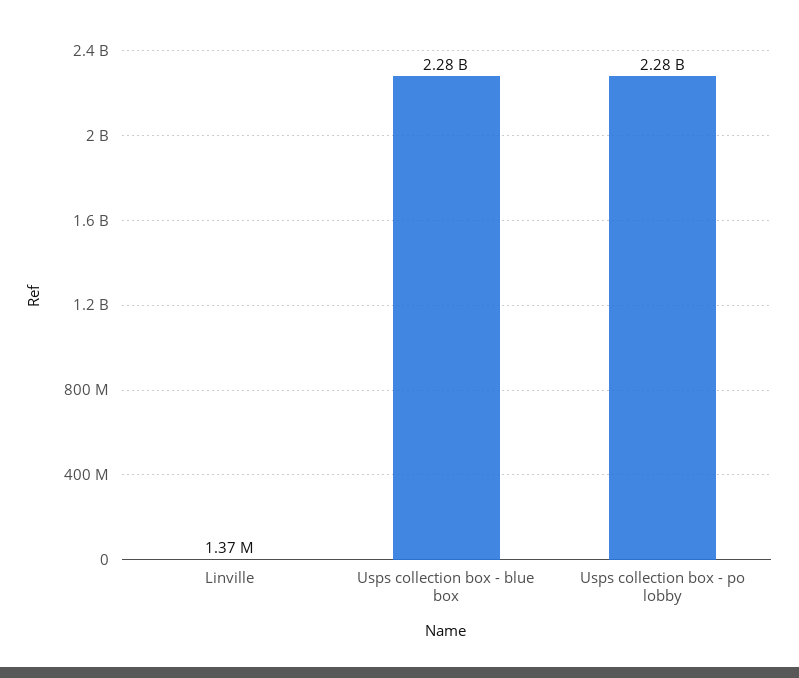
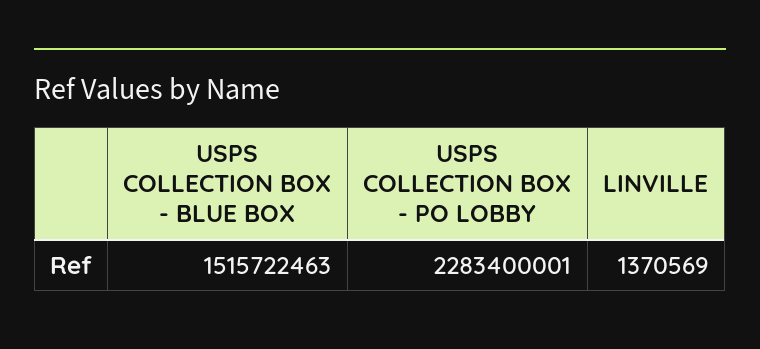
Usps collection box - blue box: 2280000000 -> 1515722463

